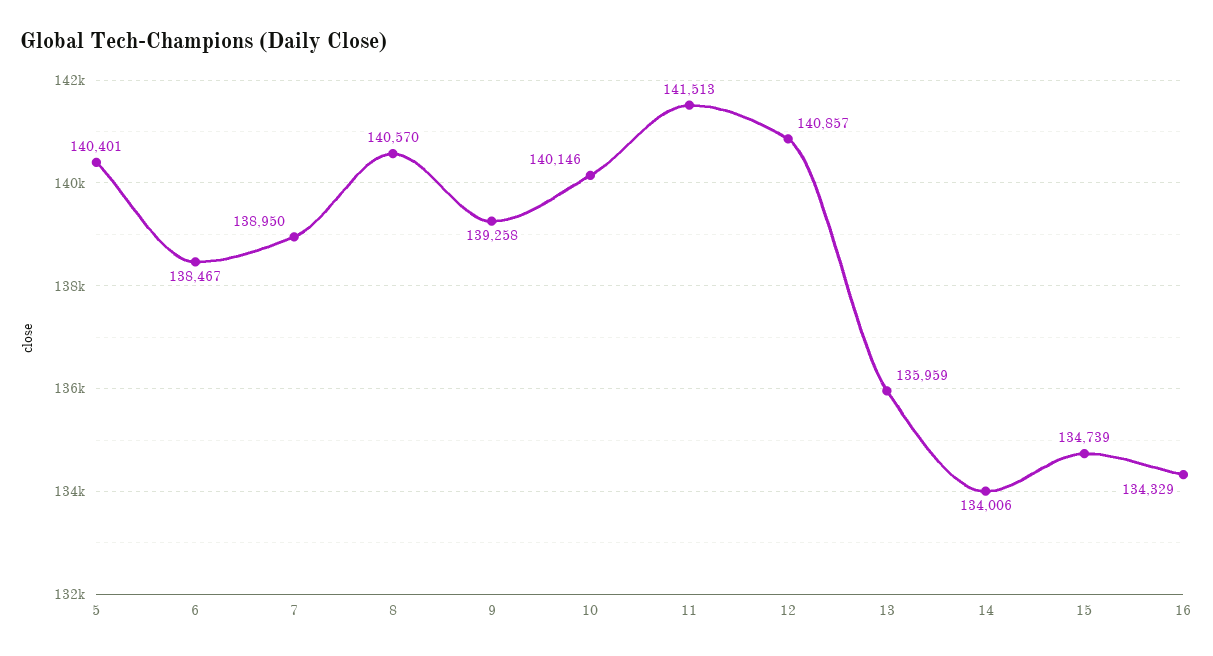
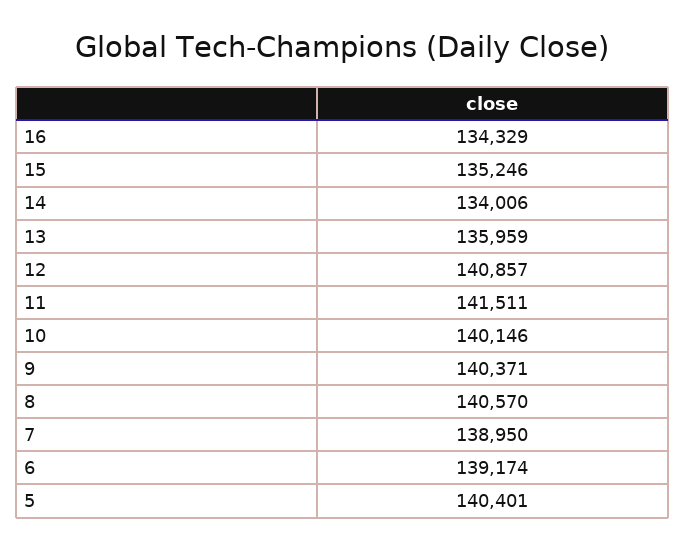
6: 138467 -> 139174
9: 139258 -> 140371
11: 141513 -> 141511
15: 134739 -> 135246

